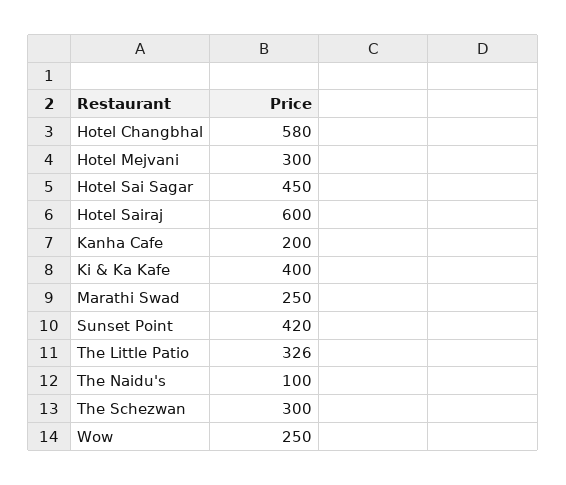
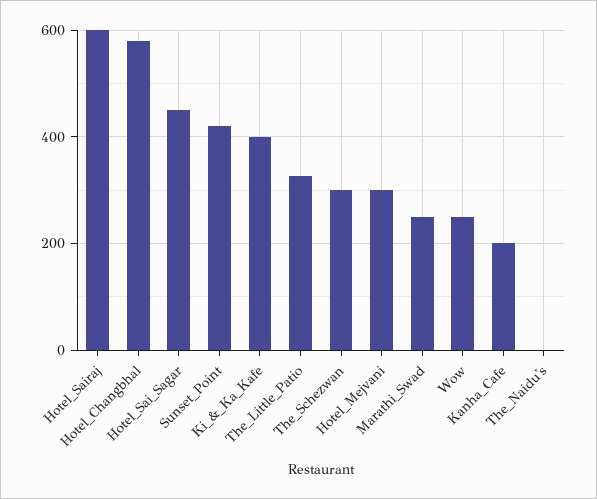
The Naidu's: 100 -> 0

